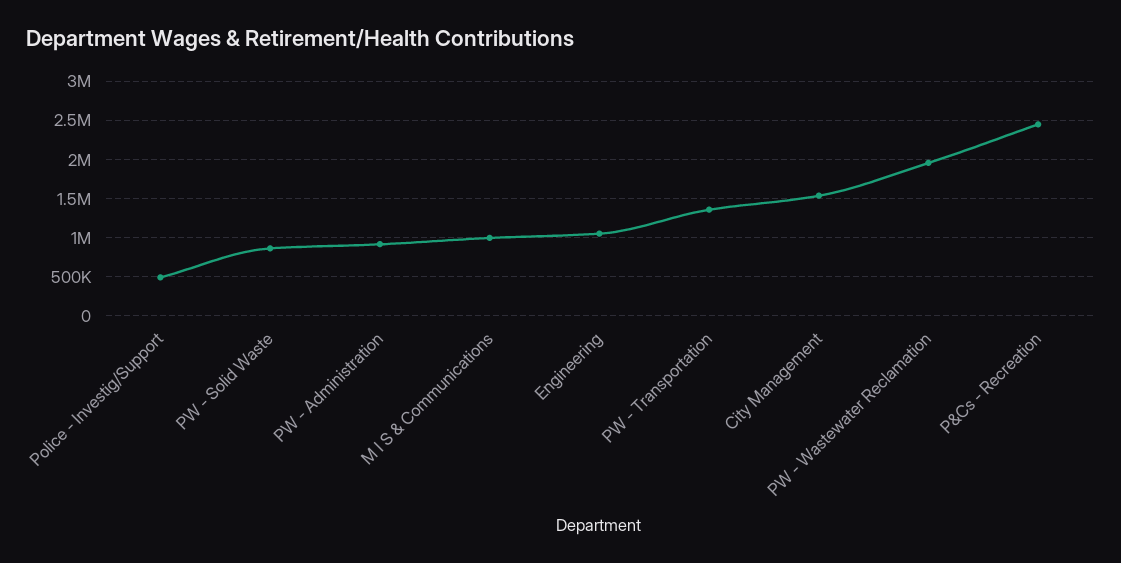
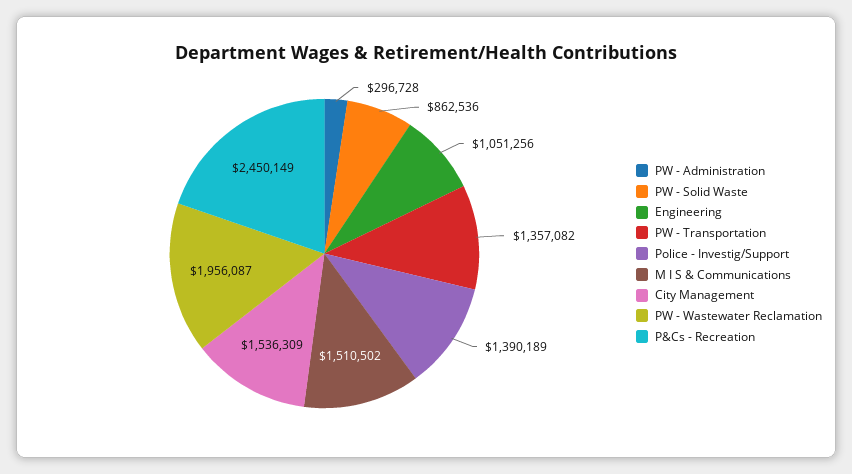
Police - Investig/Support: 500000 -> 1390189
PW - Administration: 900000 -> 296728
M I S & Communications: 1000000 -> 1510502

